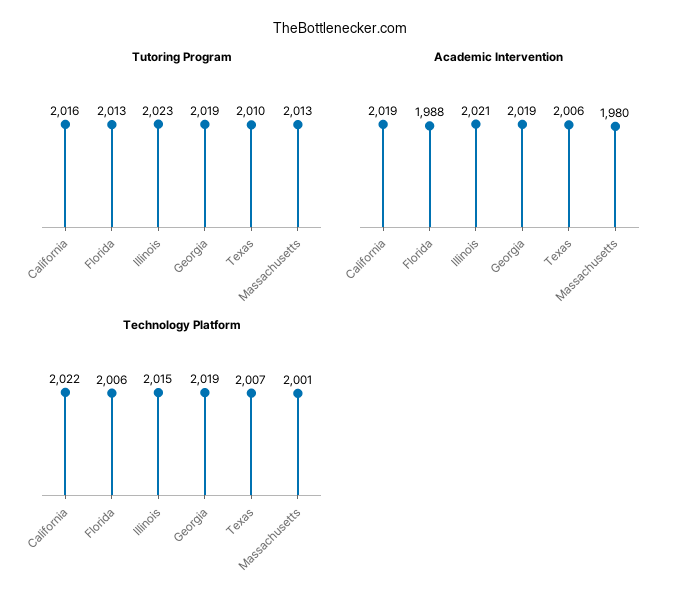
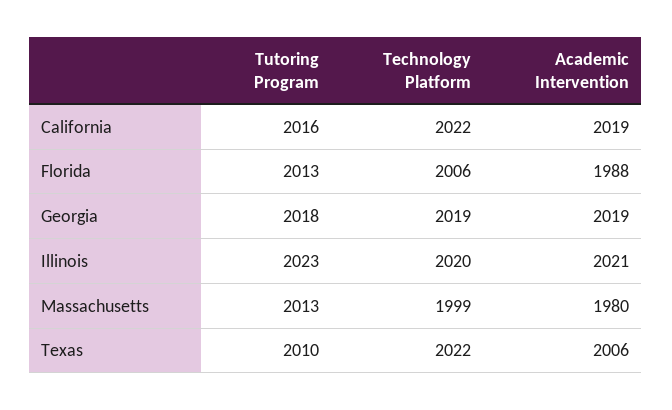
Tutoring Program, Georgia: 2019 -> 2018
Technology Platform, Illinois: 2015 -> 2020
Technology Platform, Texas: 2007 -> 2022
Technology Platform, Massachusetts: 2001 -> 1999

